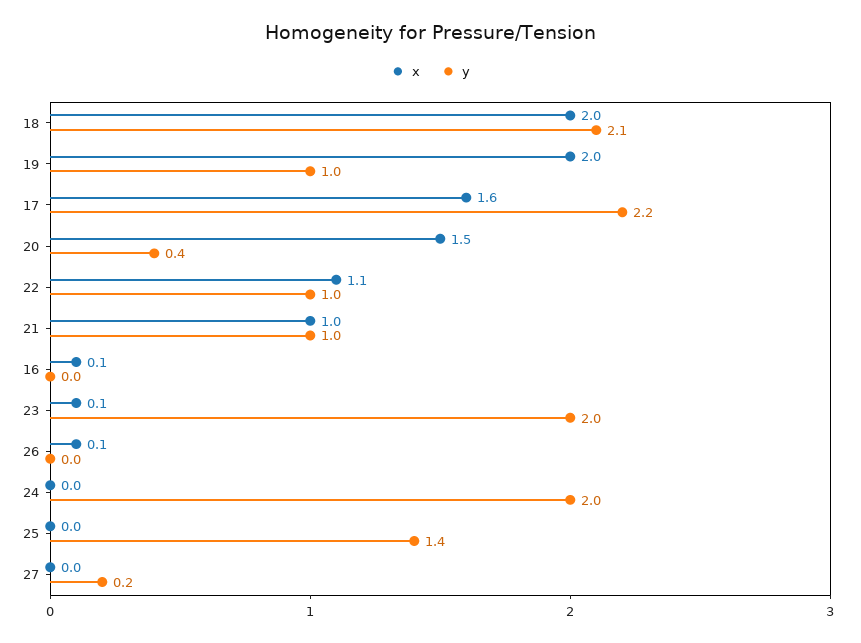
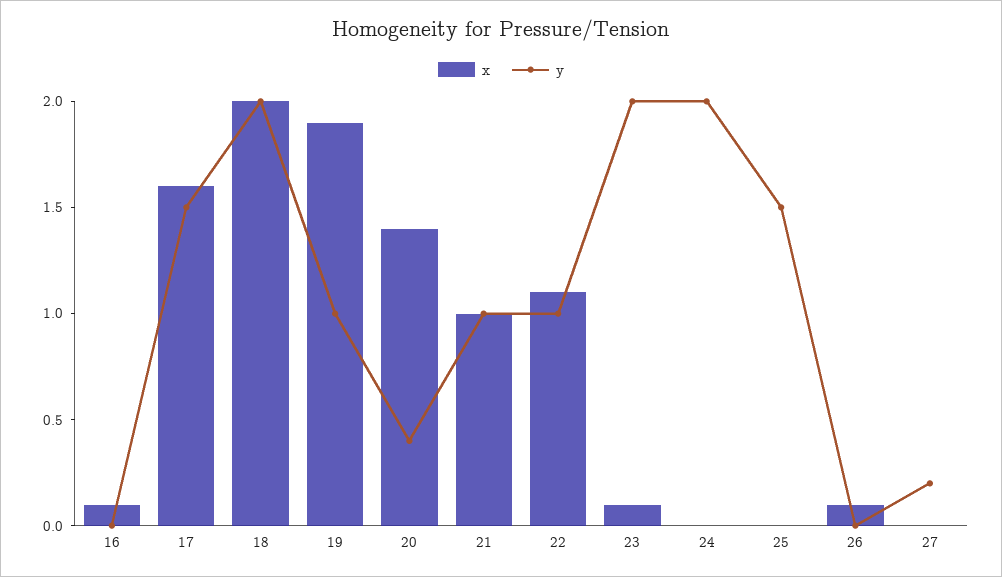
y, 18: 2.1 -> 2
x, 19: 2 -> 1.9
y, 17: 2.2 -> 1.5
x, 20: 1.5 -> 1.4
y, 25: 1.4 -> 1.5

